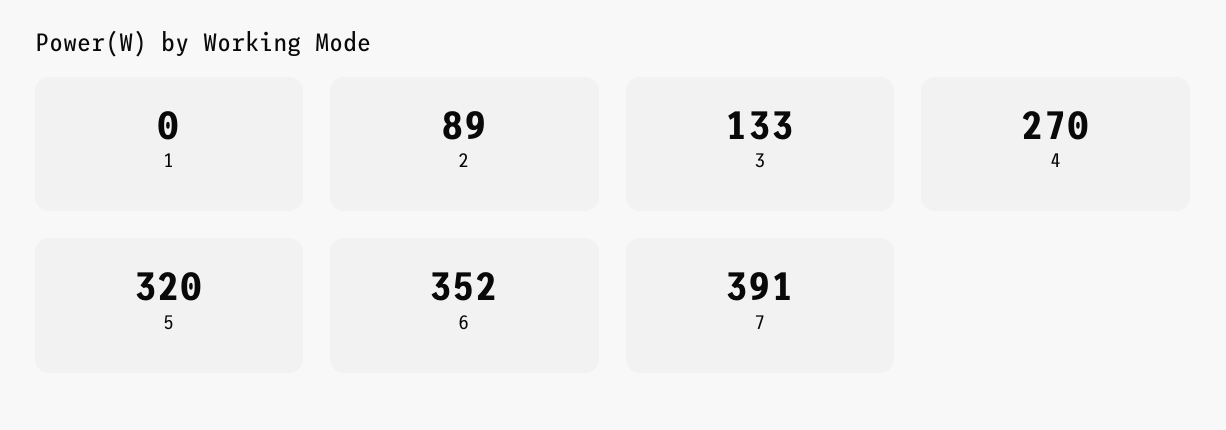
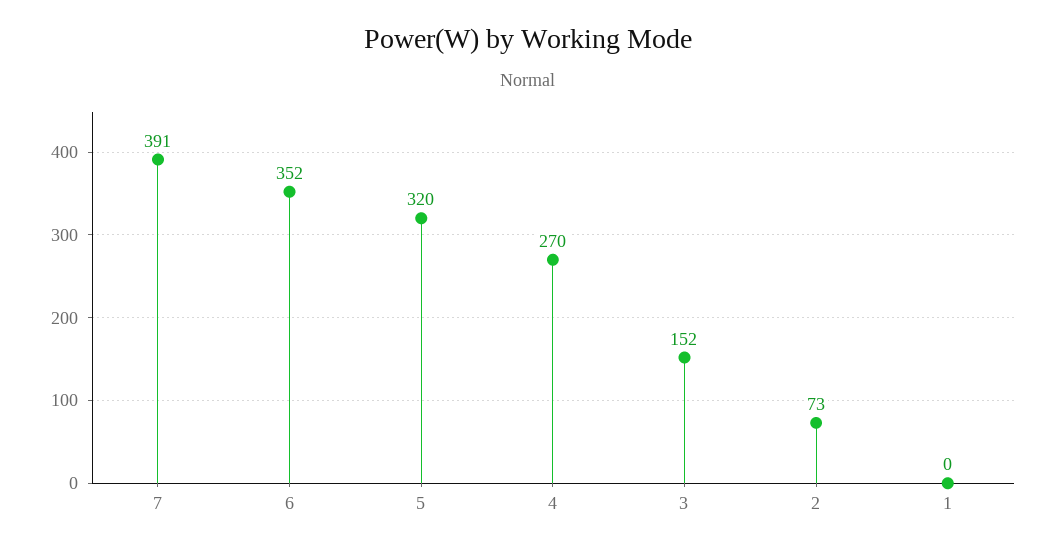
2: 89 -> 73
3: 133 -> 152

